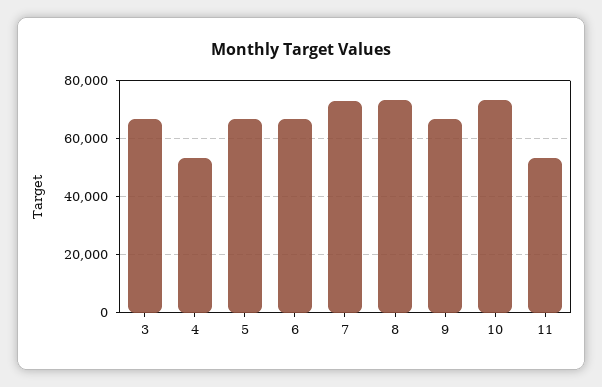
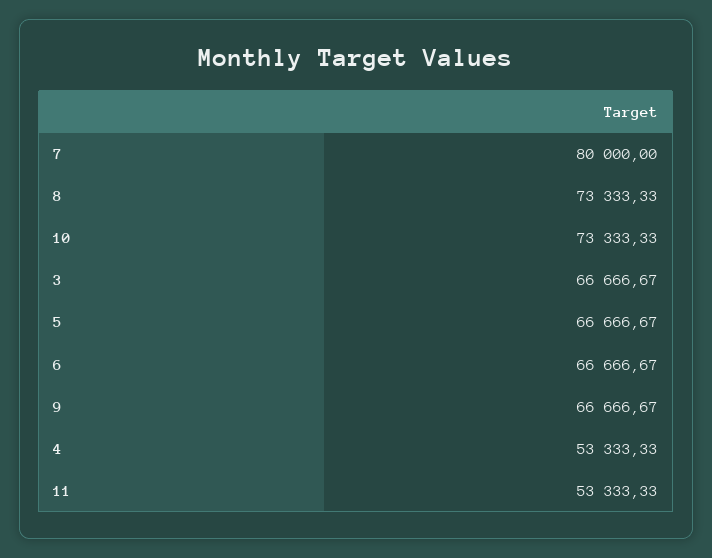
7: 72500 -> 80000

